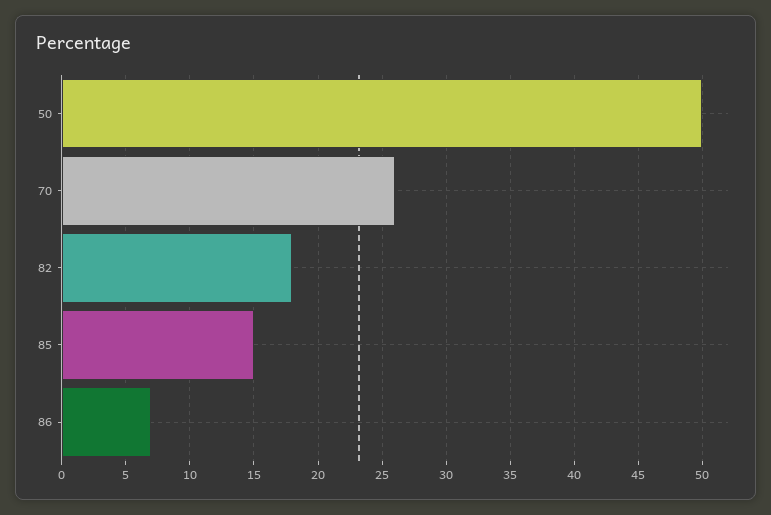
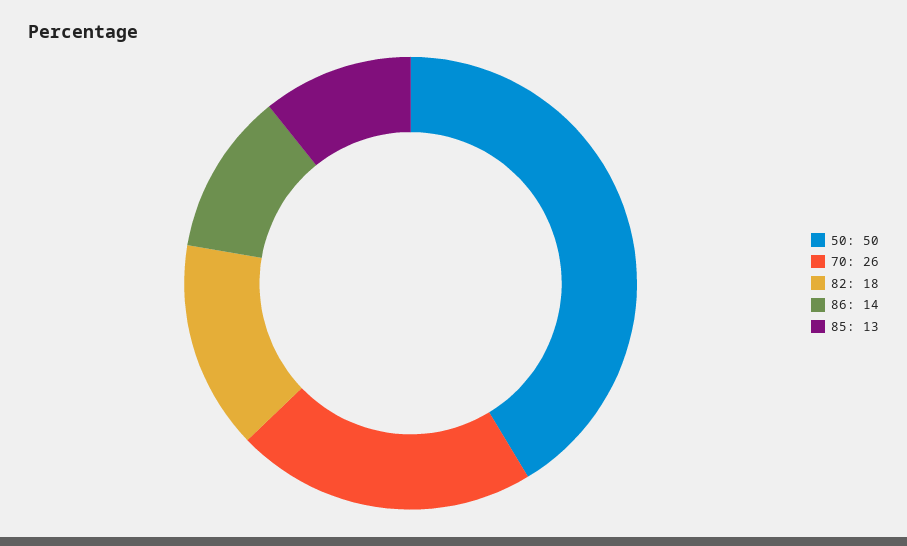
85: 15 -> 13
86: 7 -> 14

